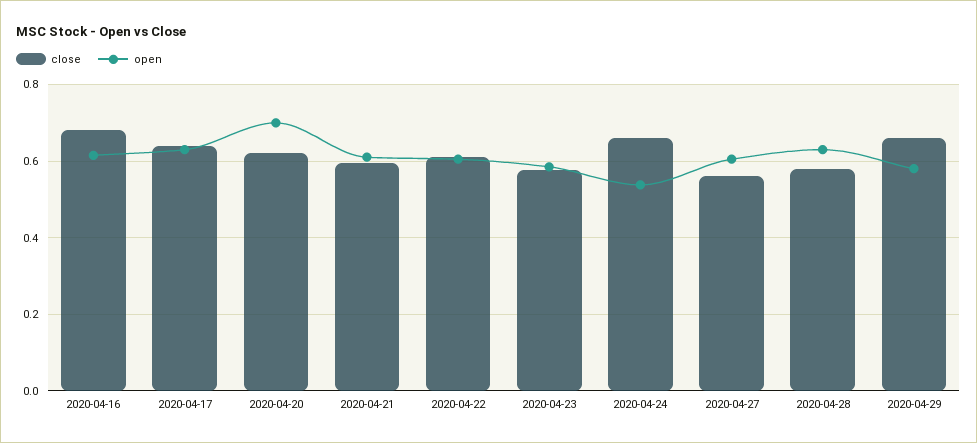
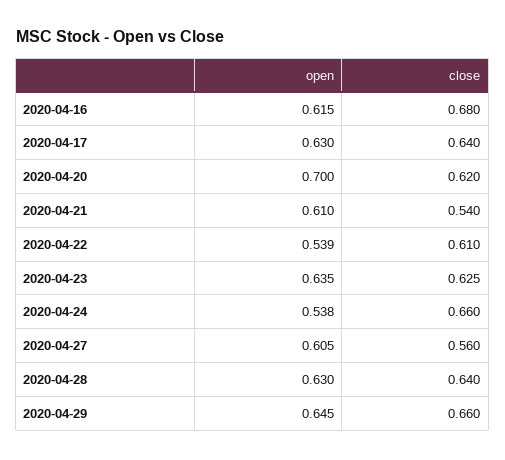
close, 2020-04-21: 0.6 -> 0.54
open, 2020-04-22: 0.6 -> 0.539
close, 2020-04-23: 0.58 -> 0.625
open, 2020-04-23: 0.58 -> 0.635
close, 2020-04-28: 0.58 -> 0.64
open, 2020-04-29: 0.58 -> 0.645

